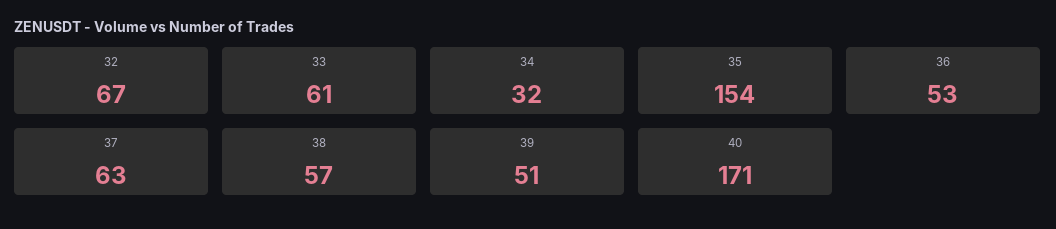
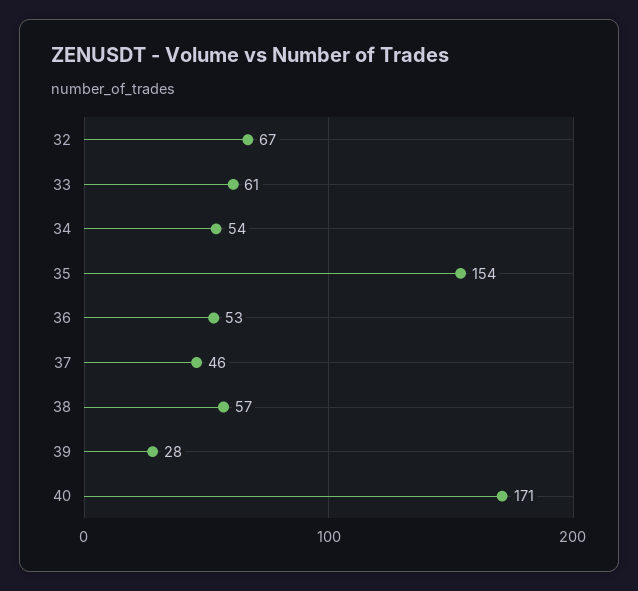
34: 32 -> 54
37: 63 -> 46
39: 51 -> 28

